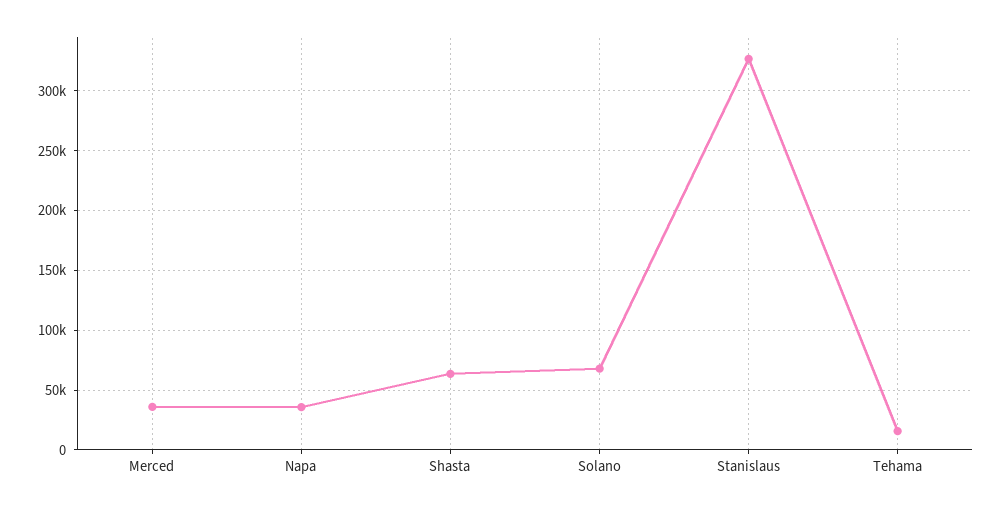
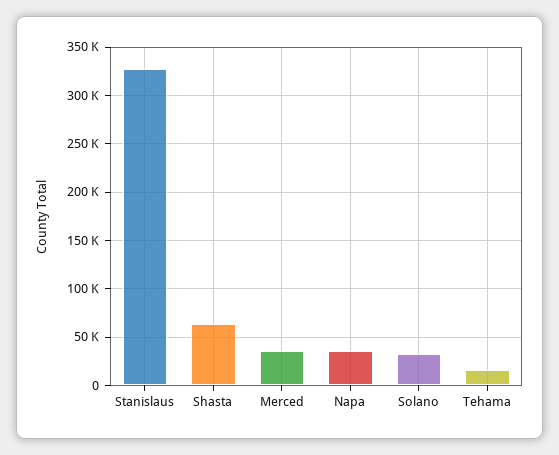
Solano: 70000 -> 30000

